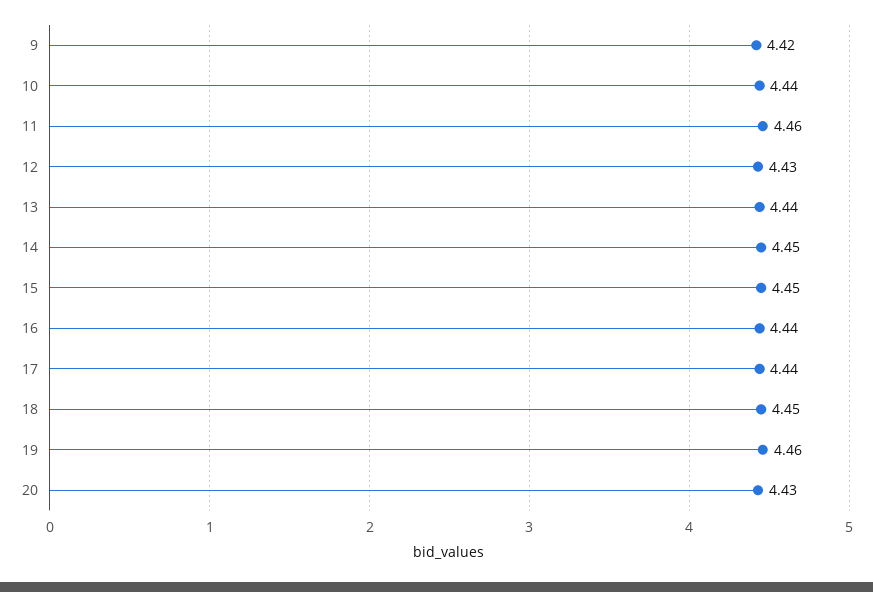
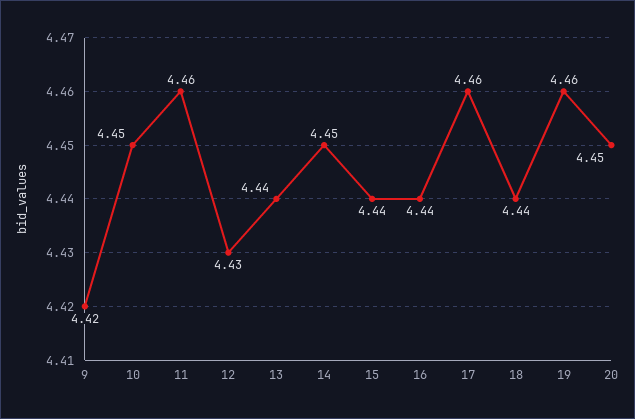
10: 4.44 -> 4.45
15: 4.45 -> 4.44
17: 4.44 -> 4.46
18: 4.45 -> 4.44
20: 4.43 -> 4.45

